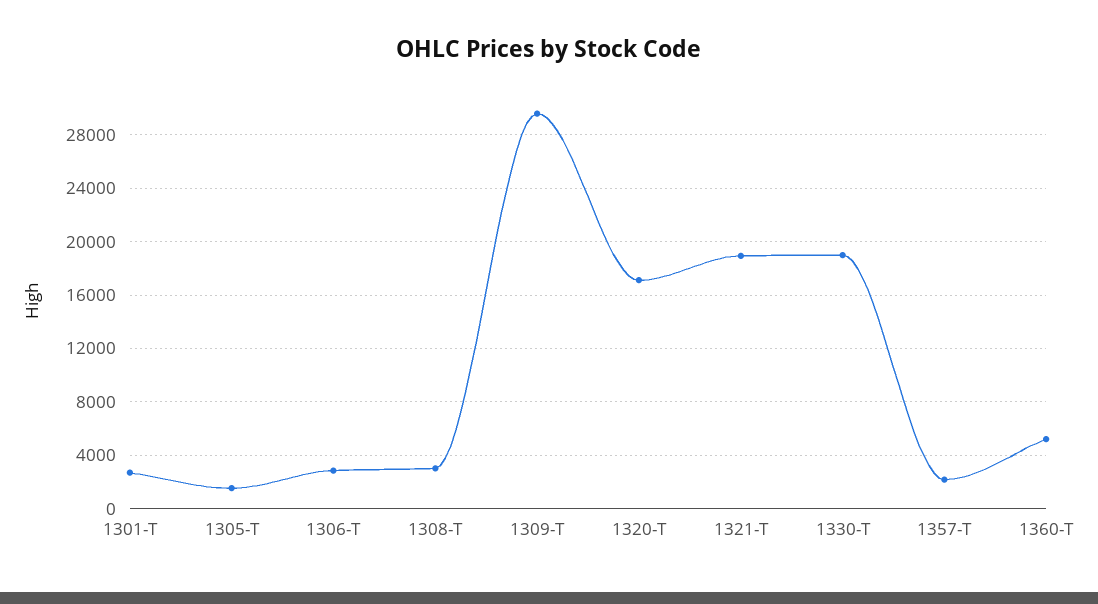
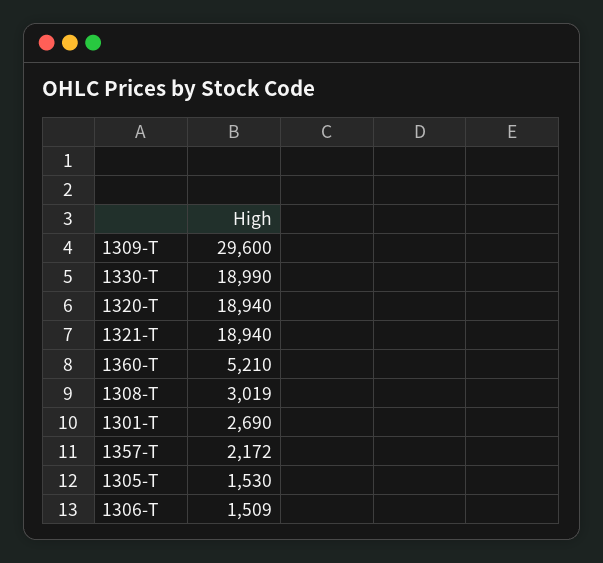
1306-T: 3000 -> 1509
1320-T: 17000 -> 18940

